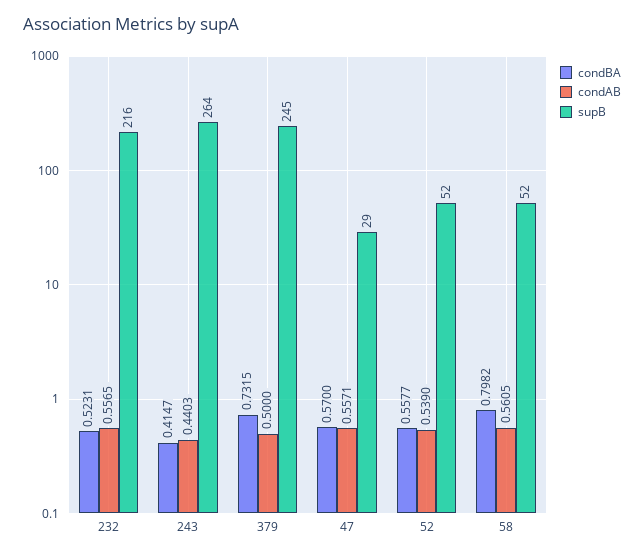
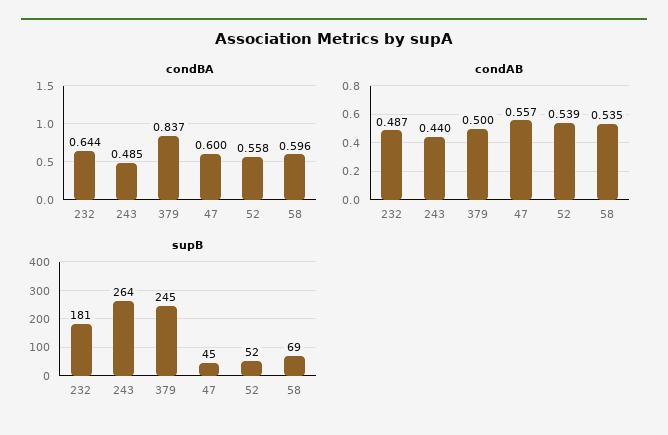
condBA, 232: 0.5231 -> 0.644
condAB, 232: 0.5565 -> 0.487
supB, 232: 216 -> 181
condBA, 243: 0.4147 -> 0.485
condBA, 379: 0.7315 -> 0.837
condBA, 47: 0.57 -> 0.6
supB, 47: 29 -> 45
condBA, 58: 0.7982 -> 0.596
condAB, 58: 0.5605 -> 0.535
supB, 58: 52 -> 69

